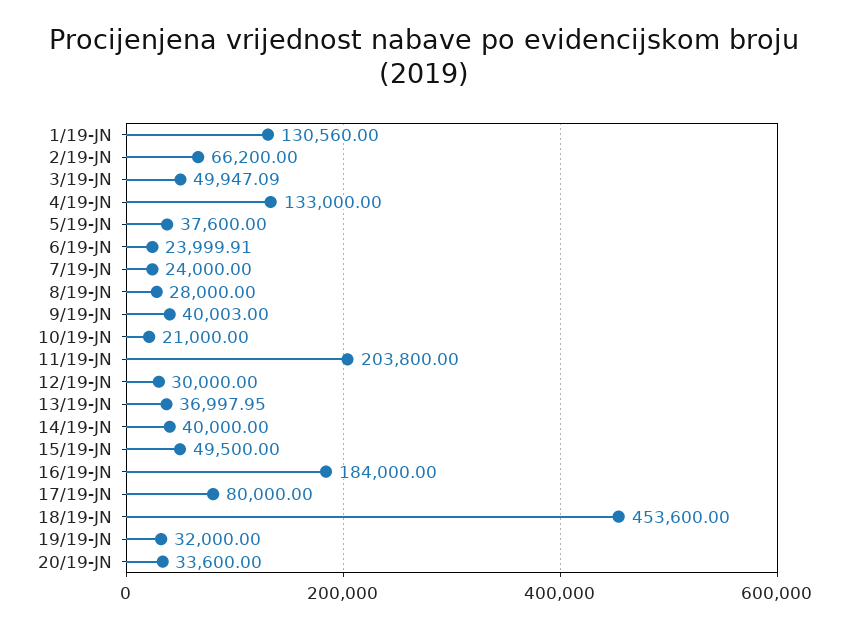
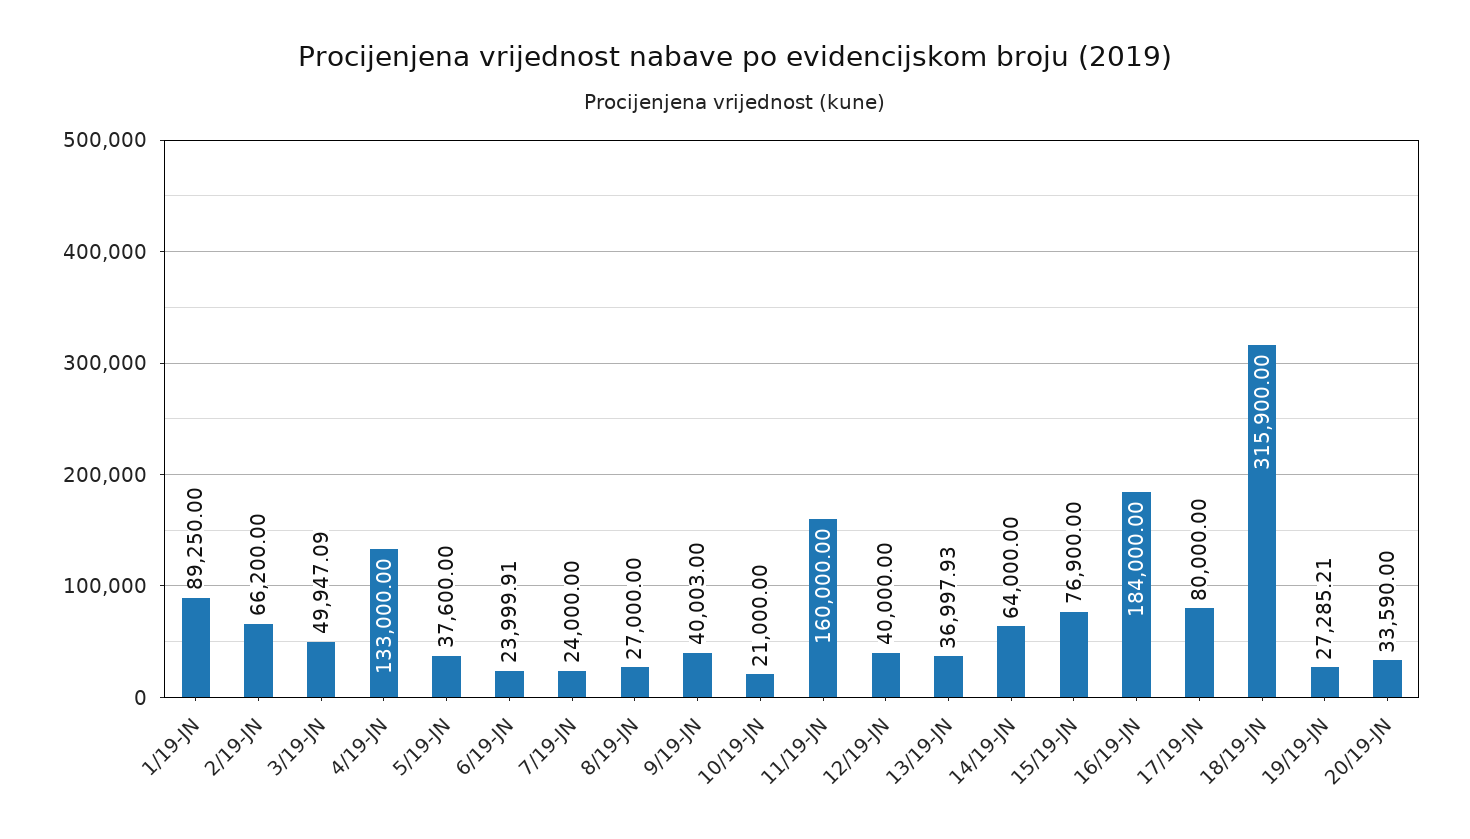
1/19-JN: 130560 -> 89250
8/19-JN: 28000 -> 27000
11/19-JN: 203800 -> 160000
12/19-JN: 30000 -> 40000
13/19-JN: 36997.95 -> 36997.93
14/19-JN: 40000 -> 64000
15/19-JN: 49500 -> 76900
18/19-JN: 453600 -> 315900
19/19-JN: 32000 -> 27285.21
20/19-JN: 33600 -> 33590

